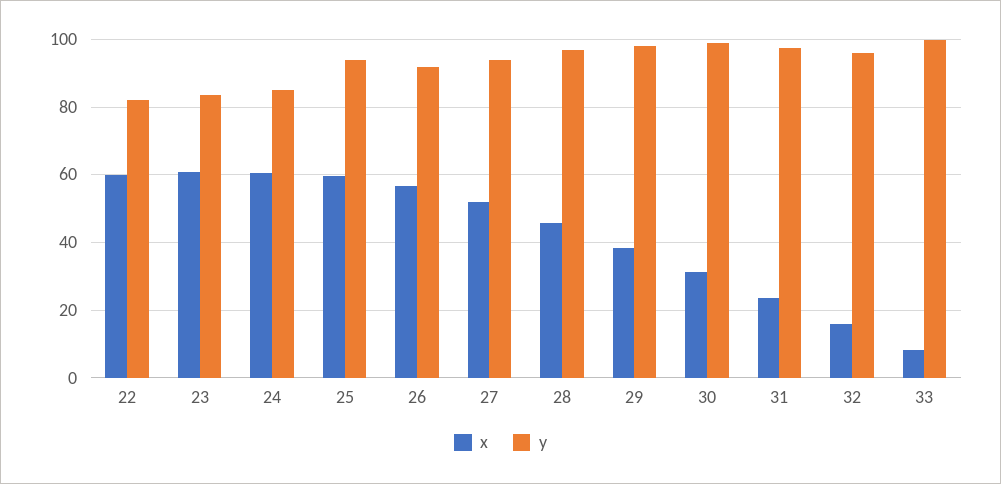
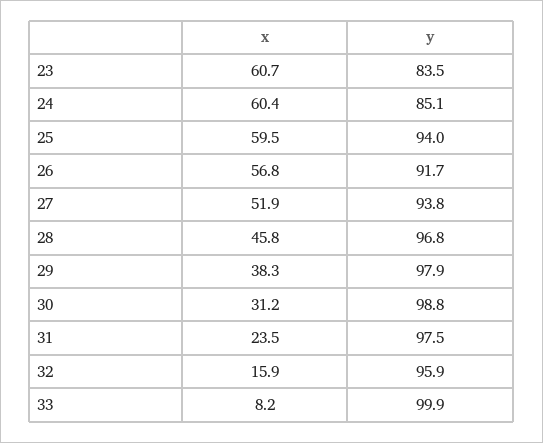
x, 22: 60 -> none
y, 22: 82 -> none

